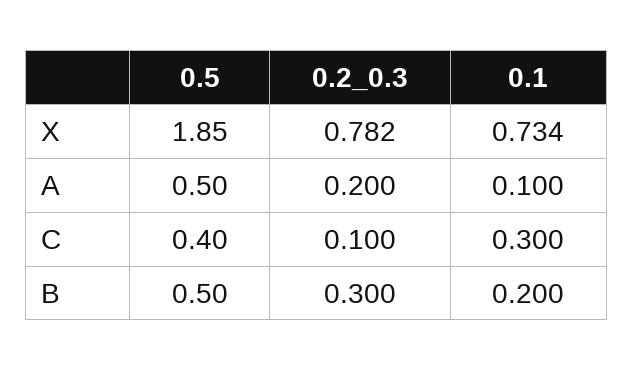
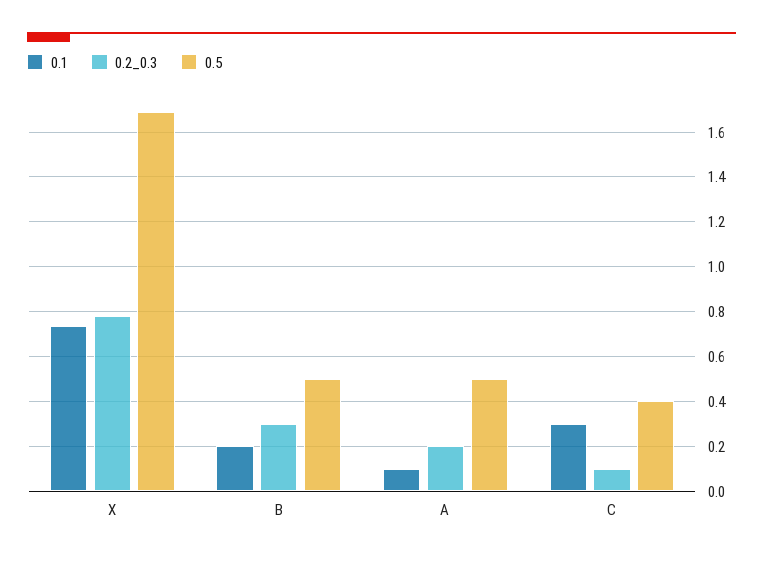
0.5, X: 1.85 -> 1.7

